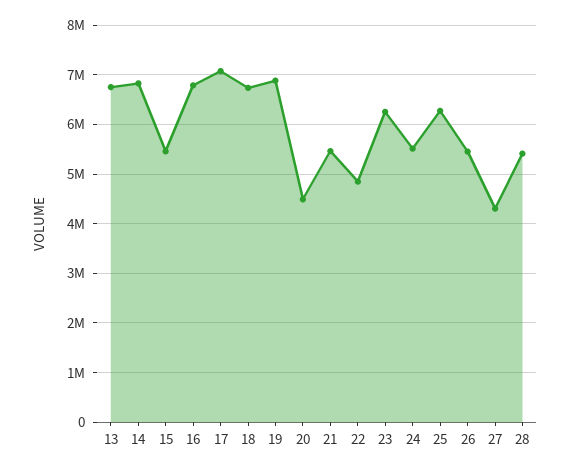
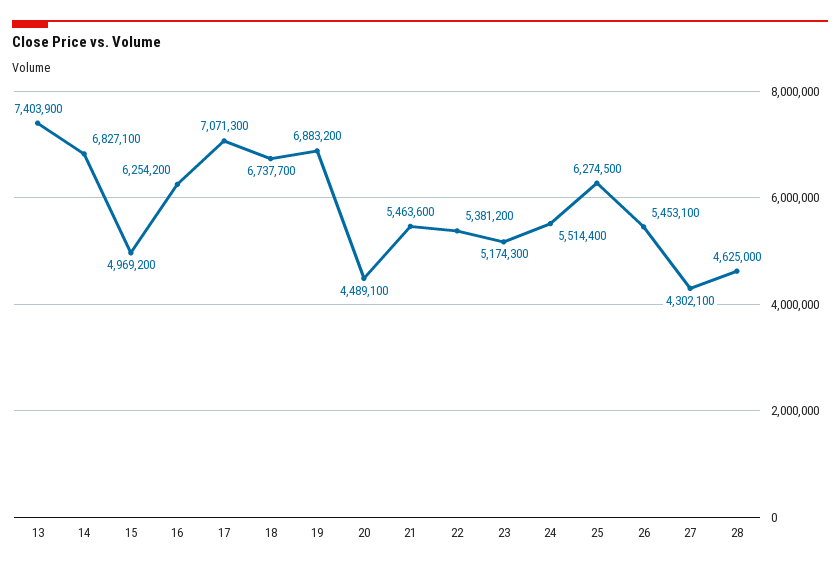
13: 6800000 -> 7403900
15: 5400000 -> 4969200
16: 6800000 -> 6254200
22: 4800000 -> 5381200
23: 6200000 -> 5174300
28: 5400000 -> 4625000

